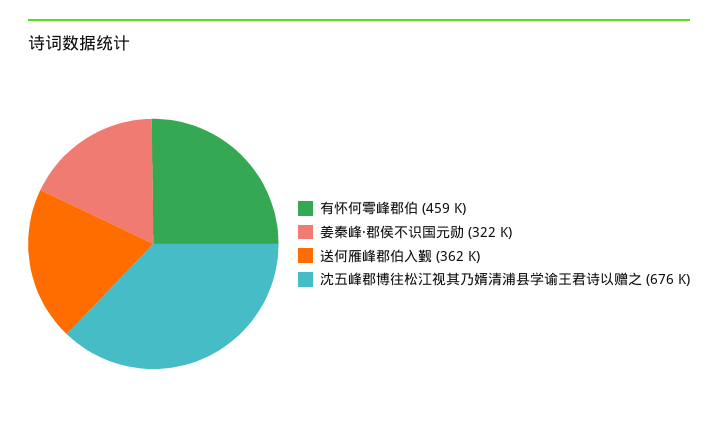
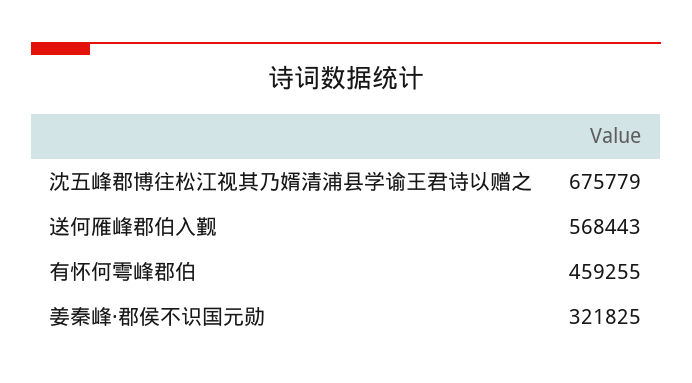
送何雁峰郡伯入觐: 362000 -> 568443

